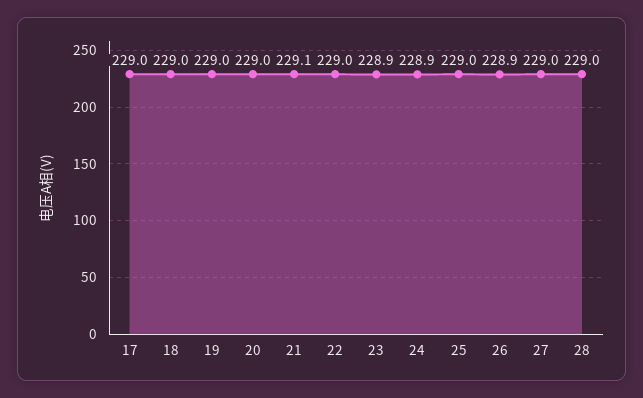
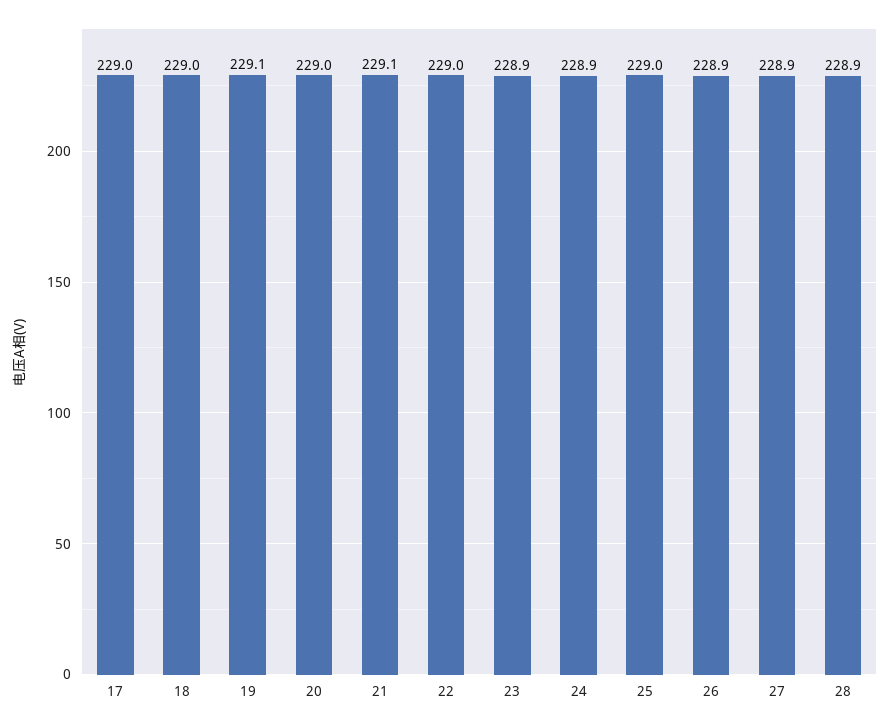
19: 229 -> 229.1
27: 229 -> 228.9
28: 229 -> 228.9

